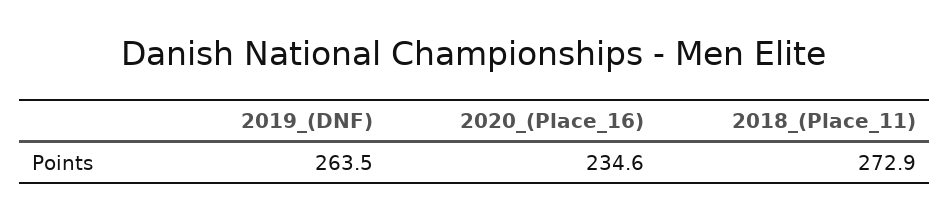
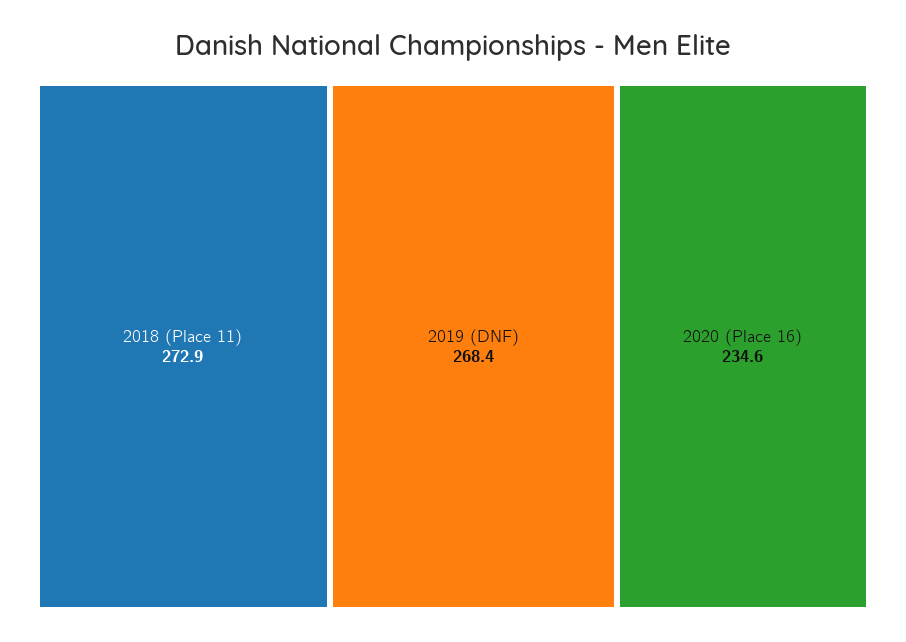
2019_(DNF): 263.5 -> 268.4

